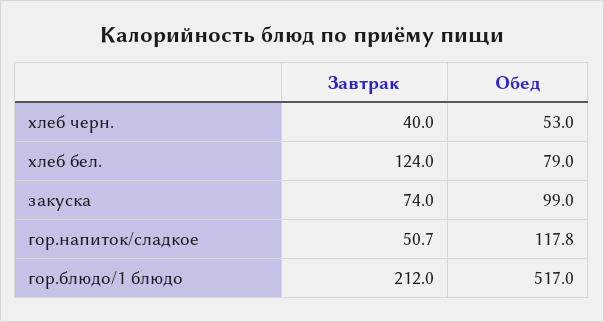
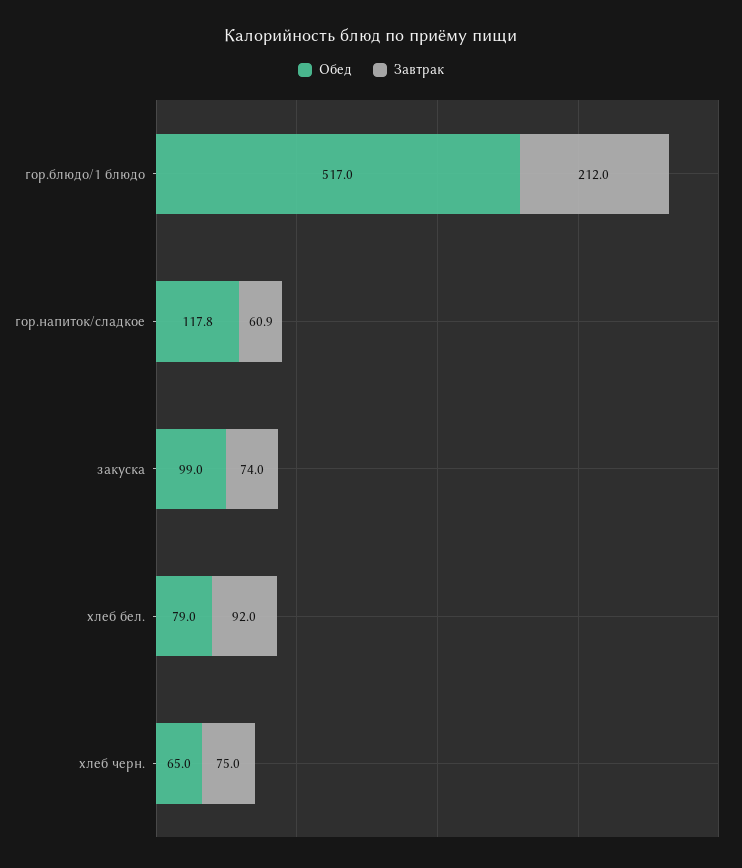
Завтрак, хлеб черн.: 40 -> 75
Обед, хлеб черн.: 53 -> 65
Завтрак, хлеб бел.: 124 -> 92
Завтрак, гор.напиток/сладкое: 50.7 -> 60.9

